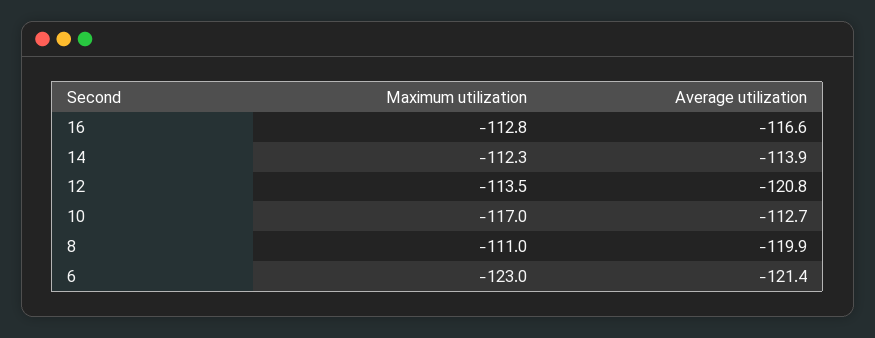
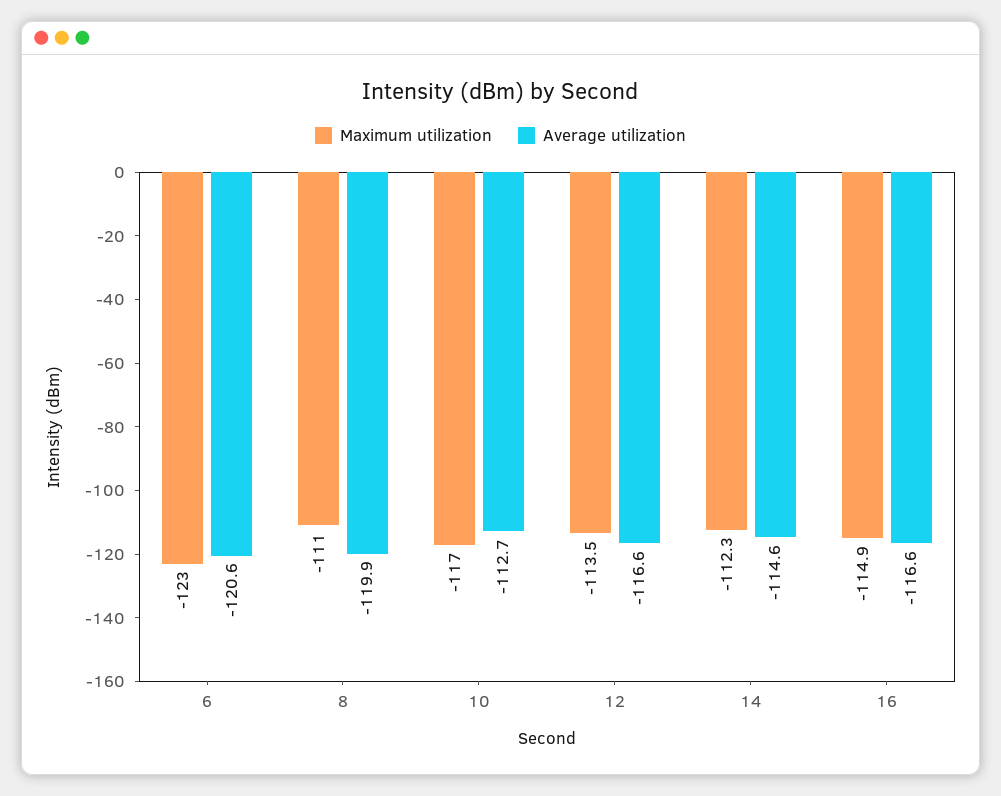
Maximum utilization, 16: -112.8 -> -114.9
Average utilization, 14: -113.9 -> -114.6
Average utilization, 12: -120.8 -> -116.6
Average utilization, 6: -121.4 -> -120.6

